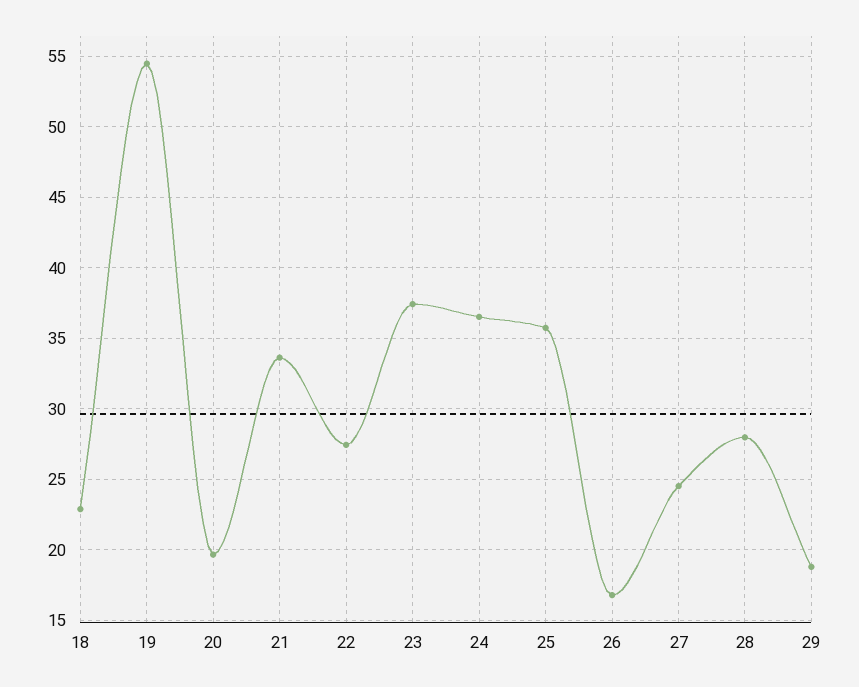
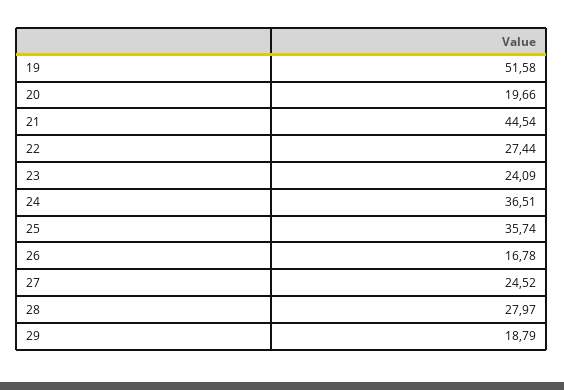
18: 23 -> none
19: 54.5 -> 51.58
21: 33.5 -> 44.54
23: 37.5 -> 24.09

